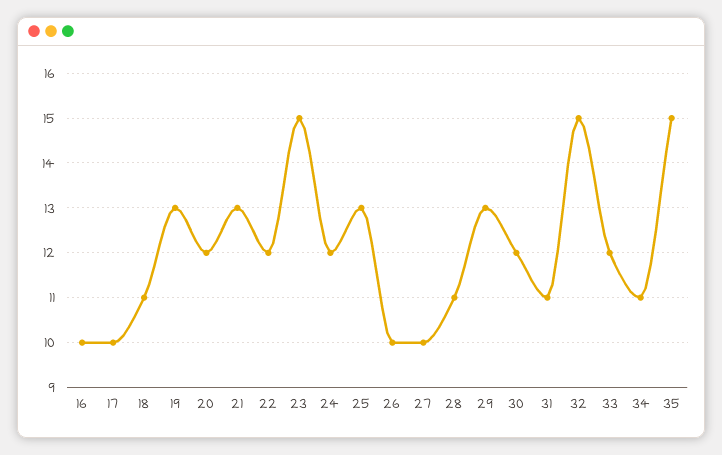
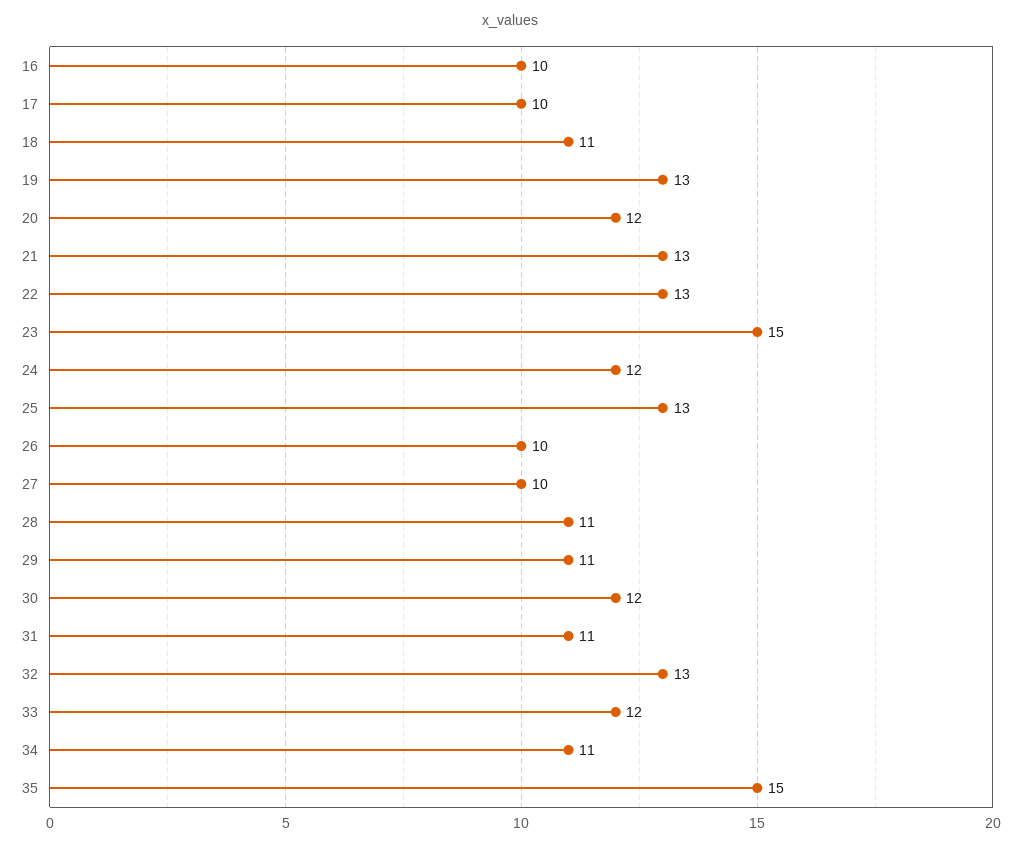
22: 12 -> 13
29: 13 -> 11
32: 15 -> 13

